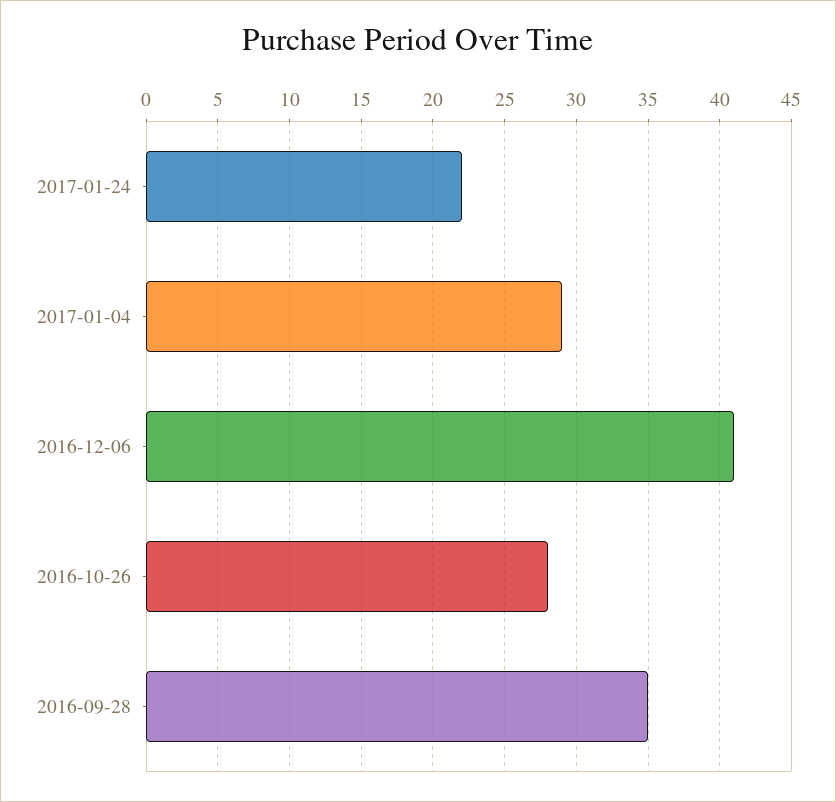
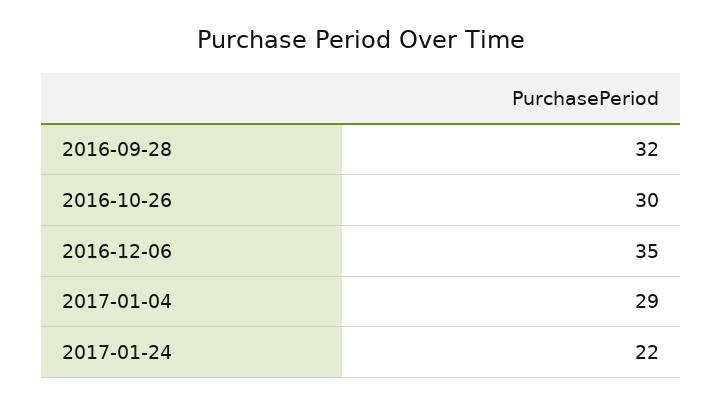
2016-12-06: 41 -> 35
2016-10-26: 28 -> 30
2016-09-28: 35 -> 32

